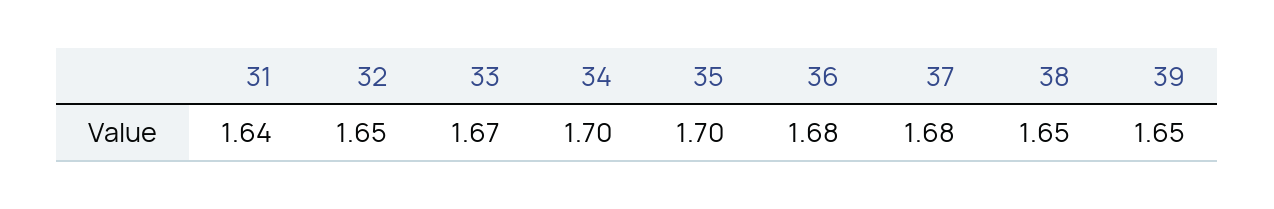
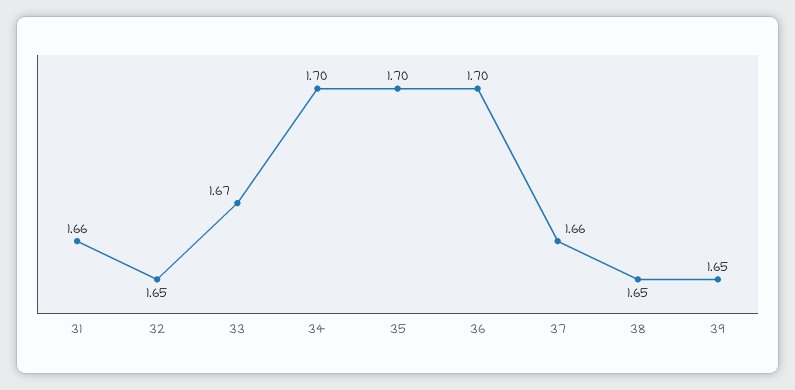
31: 1.64 -> 1.66
36: 1.68 -> 1.7
37: 1.68 -> 1.66

